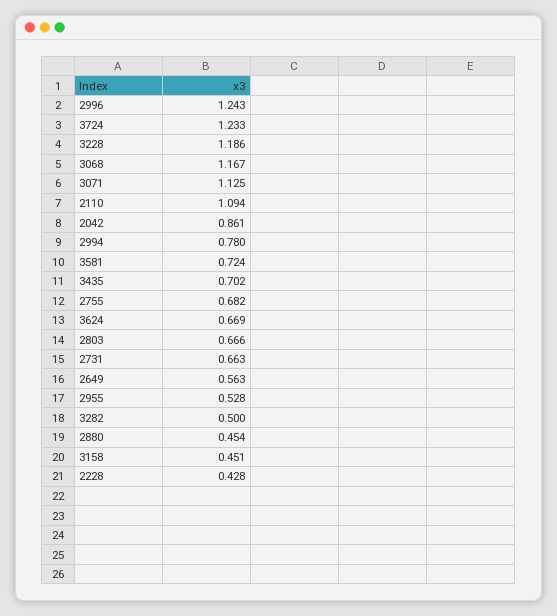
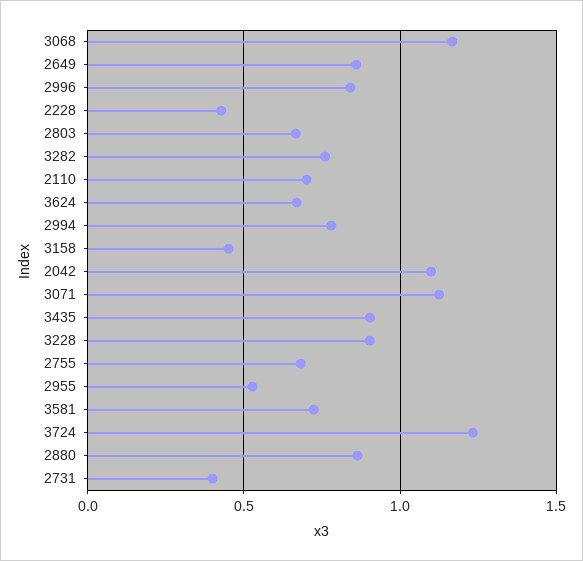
2996: 1.243 -> 0.85
3228: 1.186 -> 0.9
2110: 1.094 -> 0.7
2042: 0.861 -> 1.1
3435: 0.702 -> 0.9
2731: 0.663 -> 0.4
2649: 0.563 -> 0.85
3282: 0.5 -> 0.75
2880: 0.454 -> 0.85

